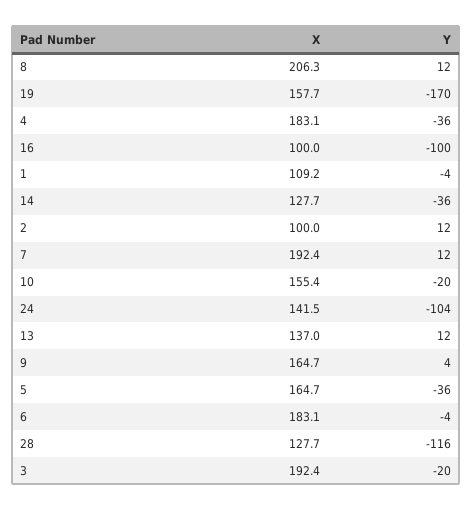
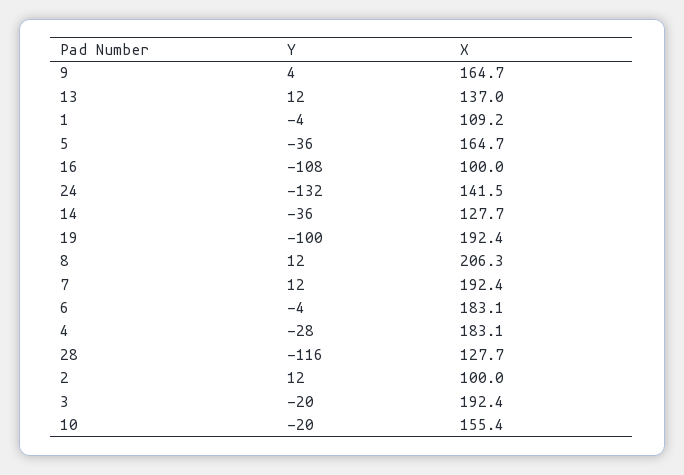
X, 19: 157.7 -> 192.4
Y, 19: -170 -> -100
Y, 4: -36 -> -28
Y, 16: -100 -> -108
Y, 24: -104 -> -132

